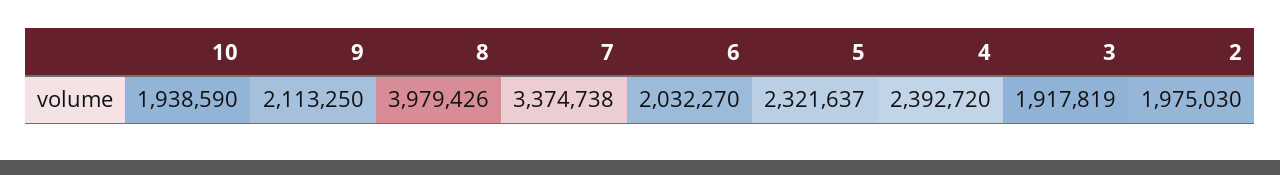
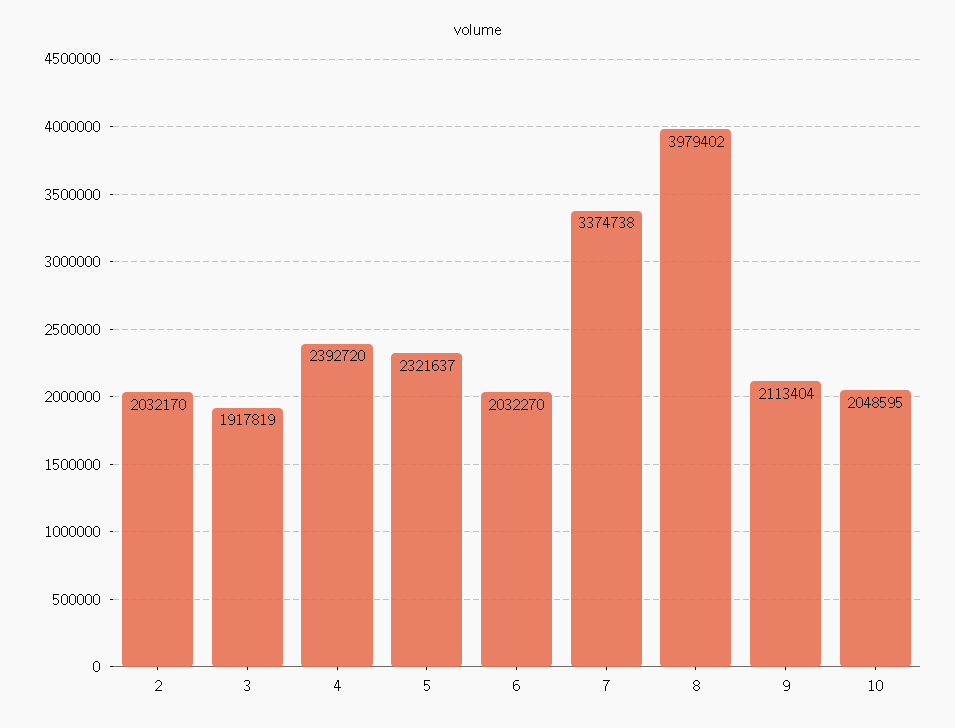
10: 1938590 -> 2048595
9: 2113250 -> 2113404
8: 3979426 -> 3979402
2: 1975030 -> 2032170

